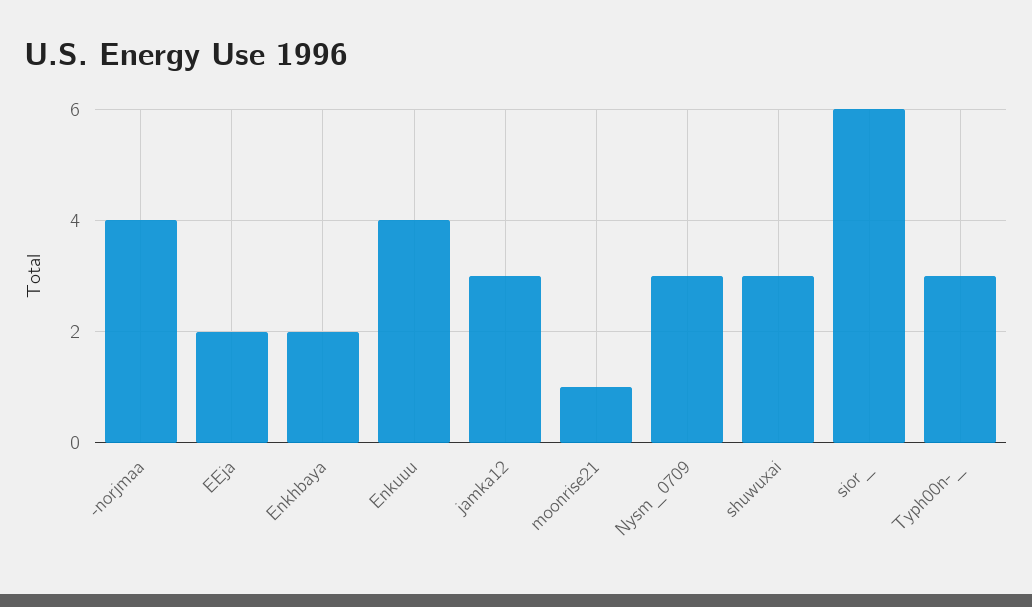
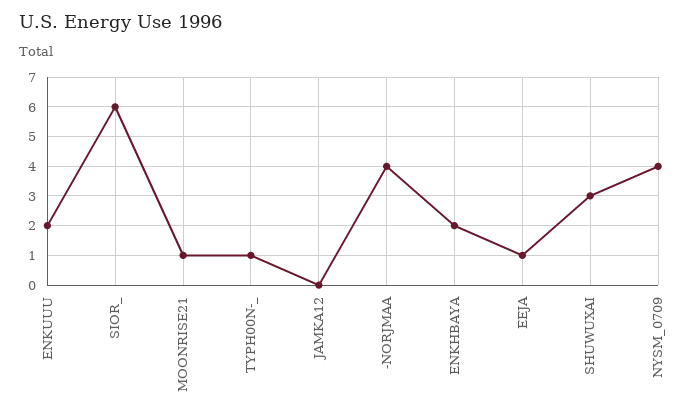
EEja: 2 -> 1
Enkuuu: 4 -> 2
jamka12: 3 -> 0
Nysm_0709: 3 -> 4
Typh00n-_: 3 -> 1

